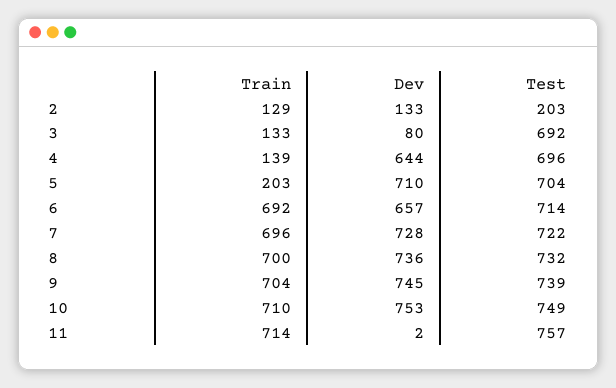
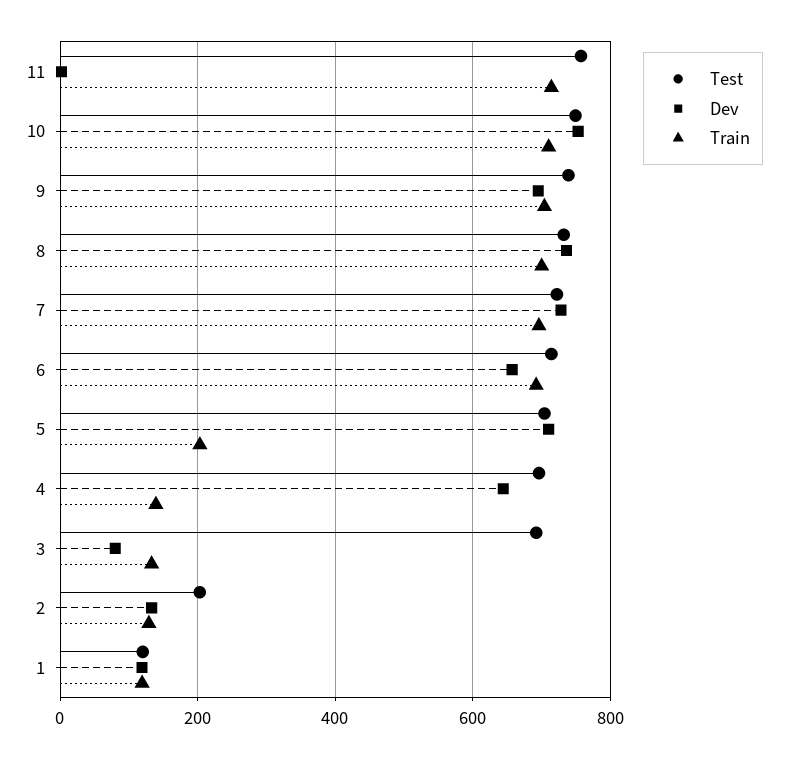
Dev, 9: 745 -> 700
Test, 1: none -> 120
Dev, 1: none -> 120
Train, 1: none -> 120

